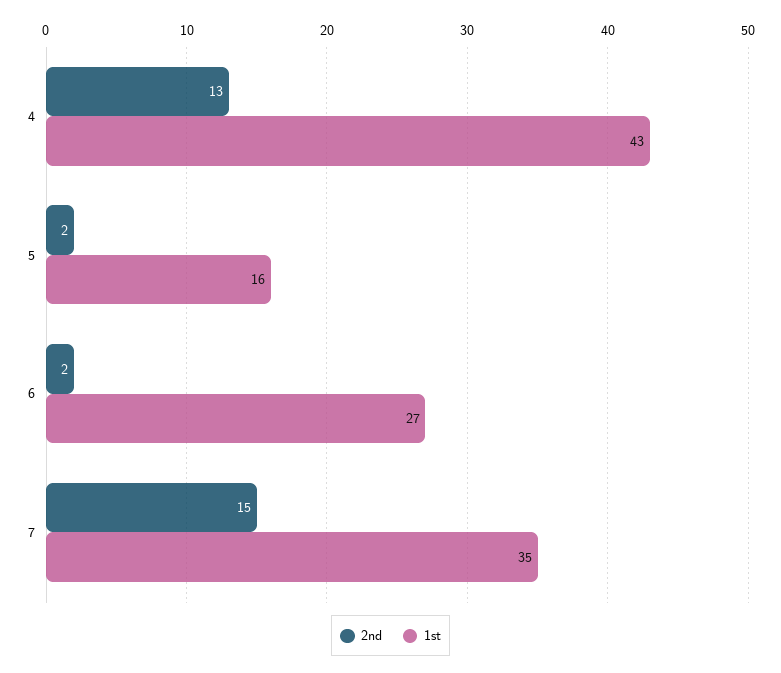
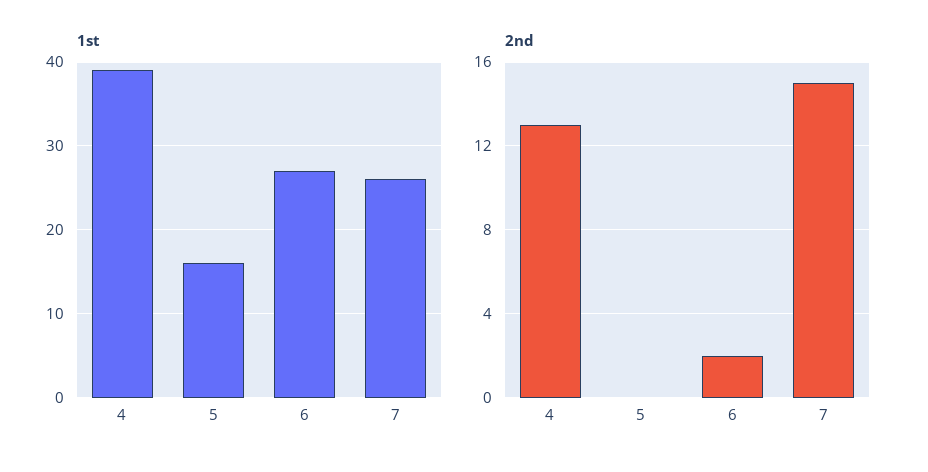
1st, 4: 43 -> 39
2nd, 5: 2 -> 0
1st, 7: 35 -> 26

